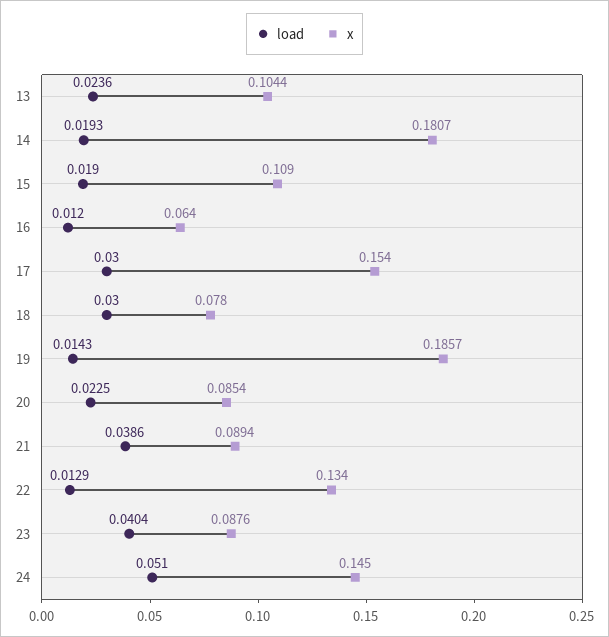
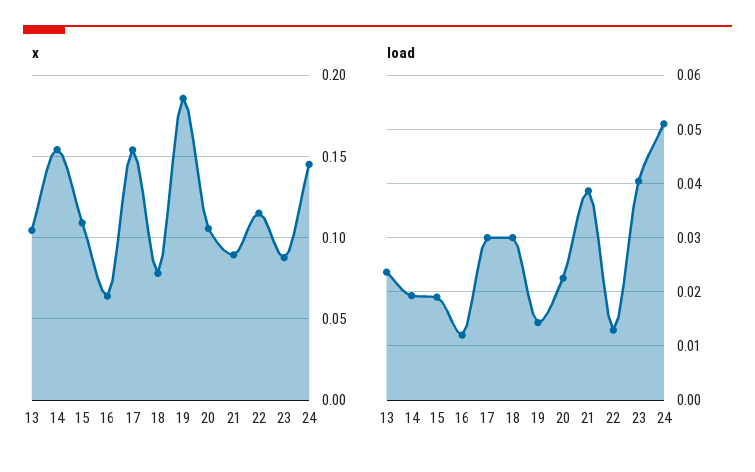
x, 14: 0.1807 -> 0.155
x, 20: 0.0854 -> 0.105
x, 22: 0.134 -> 0.115

